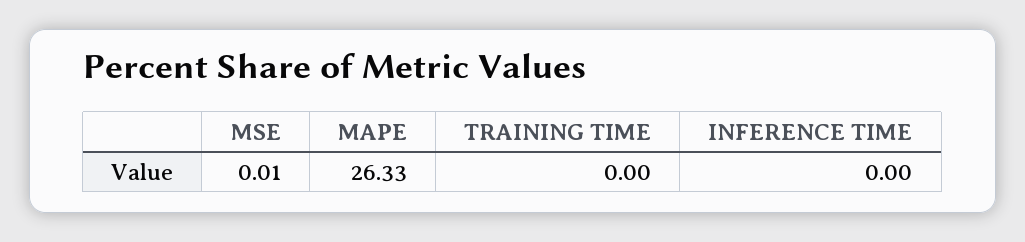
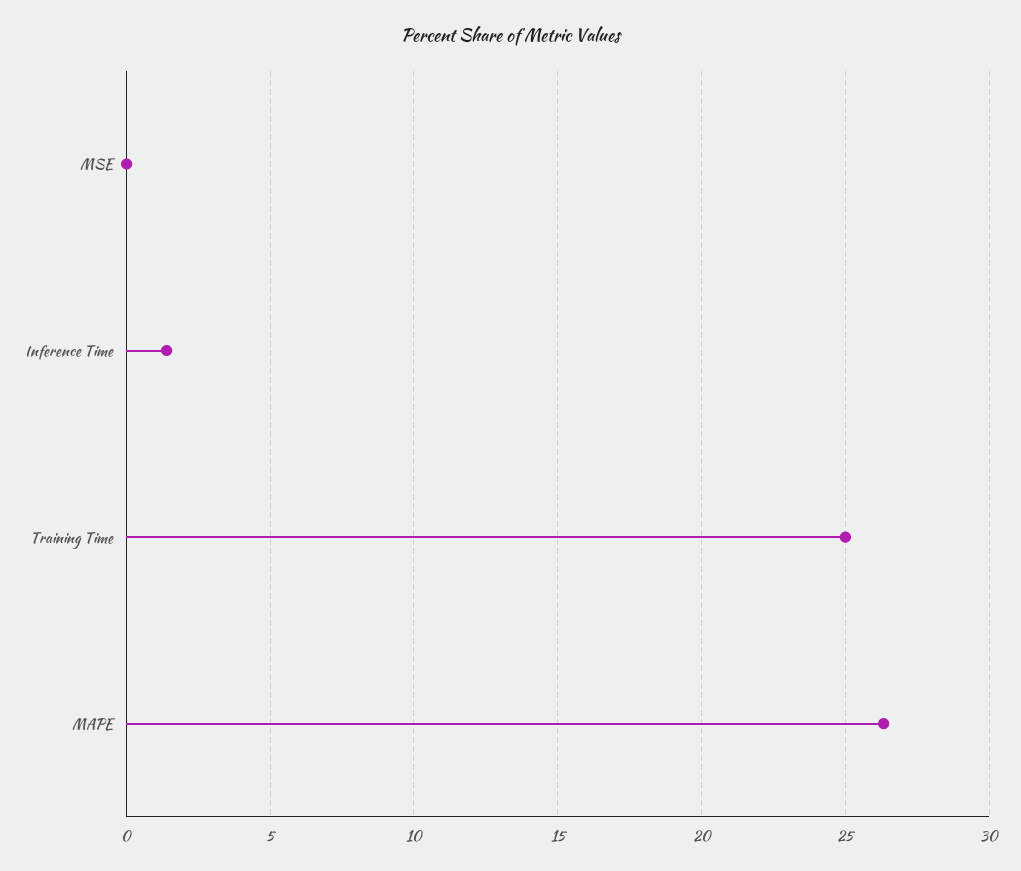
TRAINING TIME: 0 -> 25
INFERENCE TIME: 0 -> 1.5

